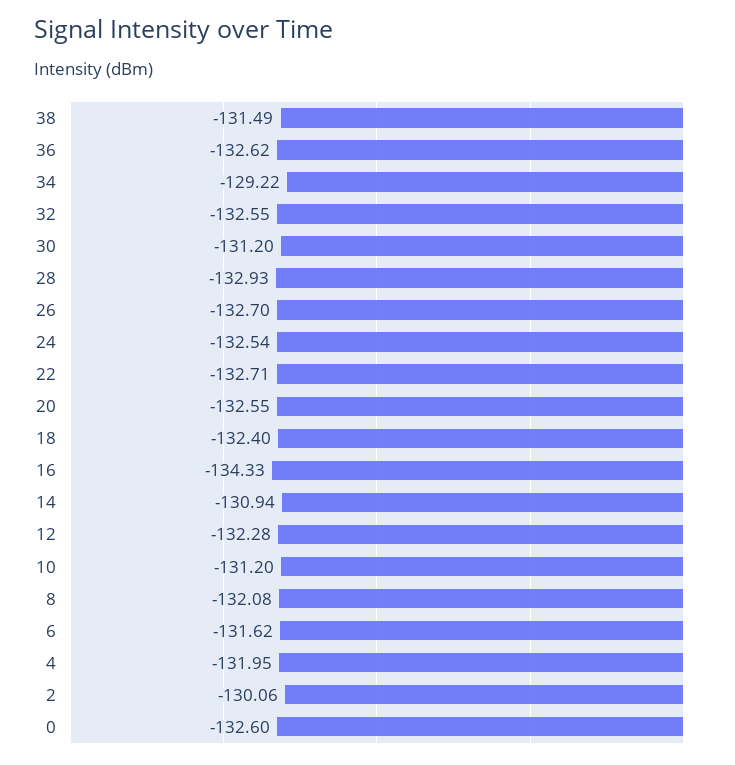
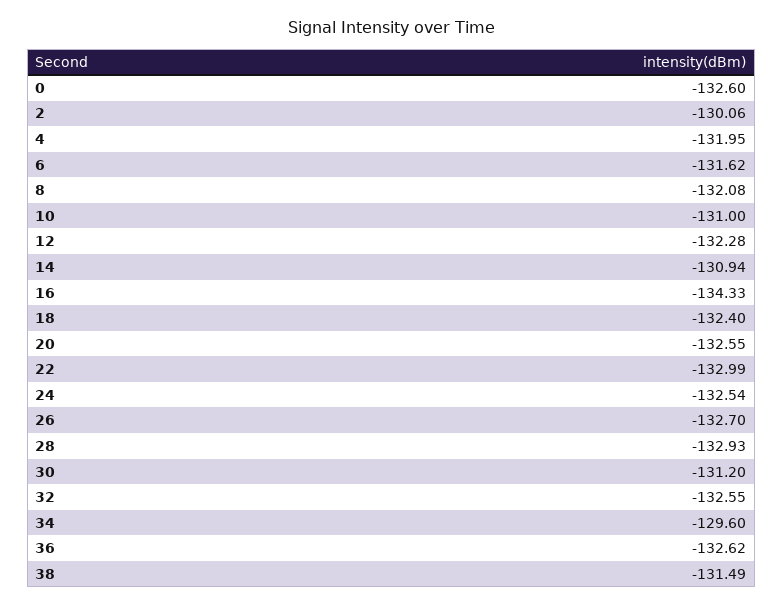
34: -129.22 -> -129.6
22: -132.71 -> -132.99
10: -131.2 -> -131

